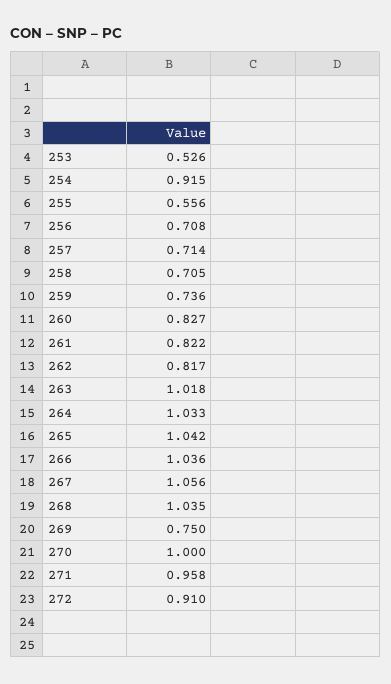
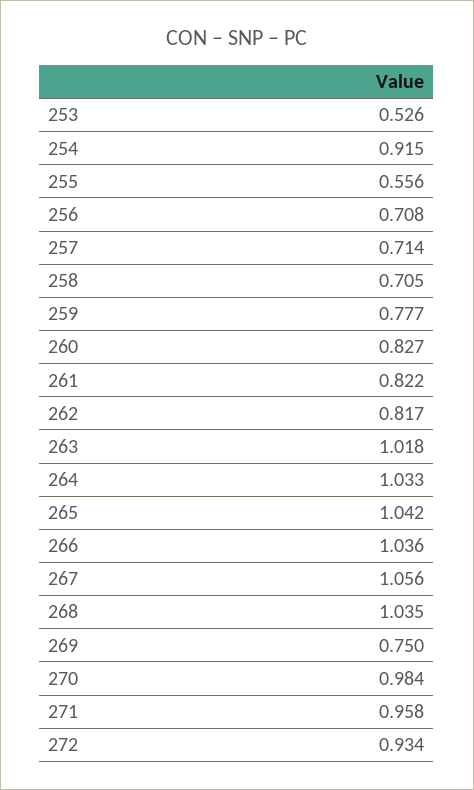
259: 0.736 -> 0.777
270: 1 -> 0.984
272: 0.91 -> 0.934

